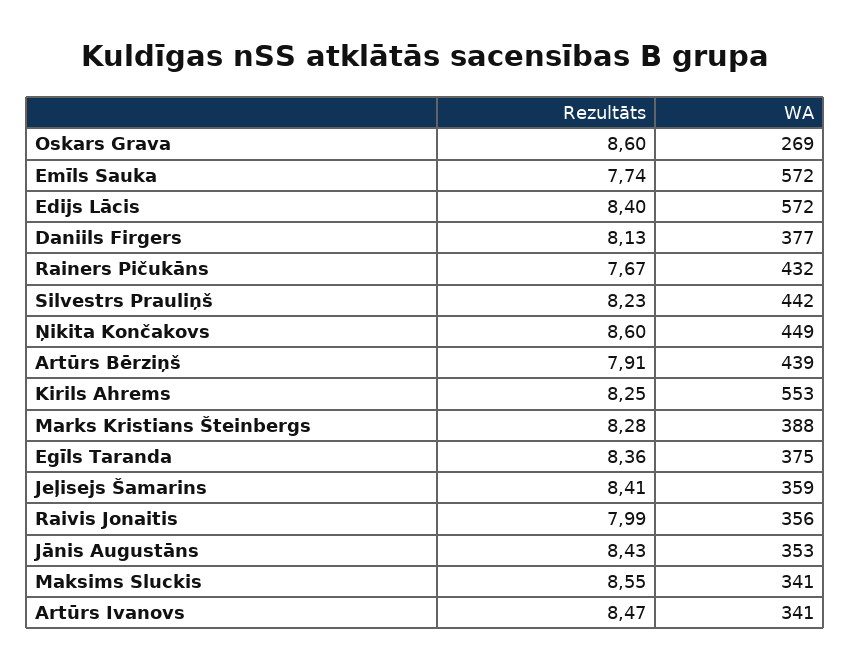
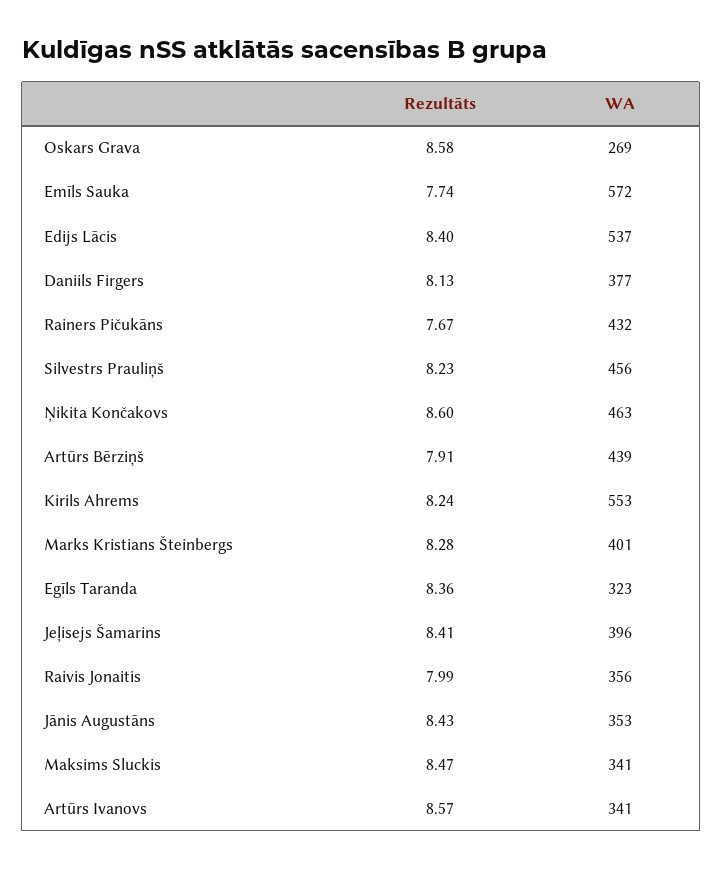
Rezultāts, Oskars Grava: 8.6 -> 8.58
WA, Edijs Lācis: 572 -> 537
WA, Silvestrs Prauliņš: 442 -> 456
WA, Ņikita Končakovs: 449 -> 463
Rezultāts, Kirils Ahrems: 8.25 -> 8.24
WA, Marks Kristians Šteinbergs: 388 -> 401
WA, Egīls Taranda: 375 -> 323
WA, Jeļisejs Šamarins: 359 -> 396
Rezultāts, Maksims Sluckis: 8.55 -> 8.47
Rezultāts, Artūrs Ivanovs: 8.47 -> 8.57

